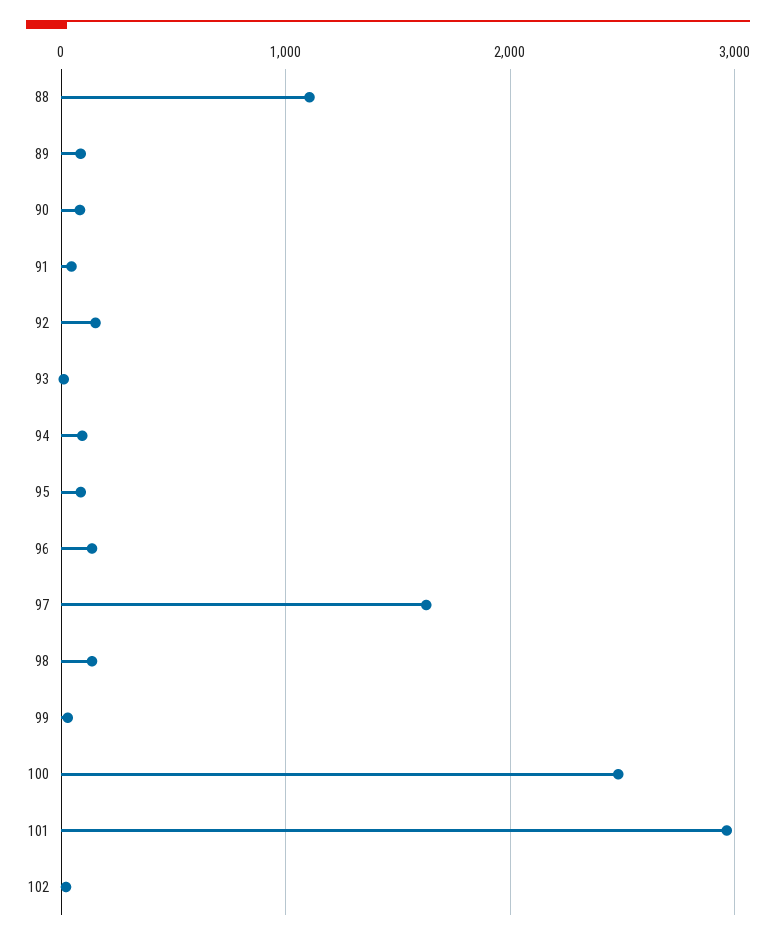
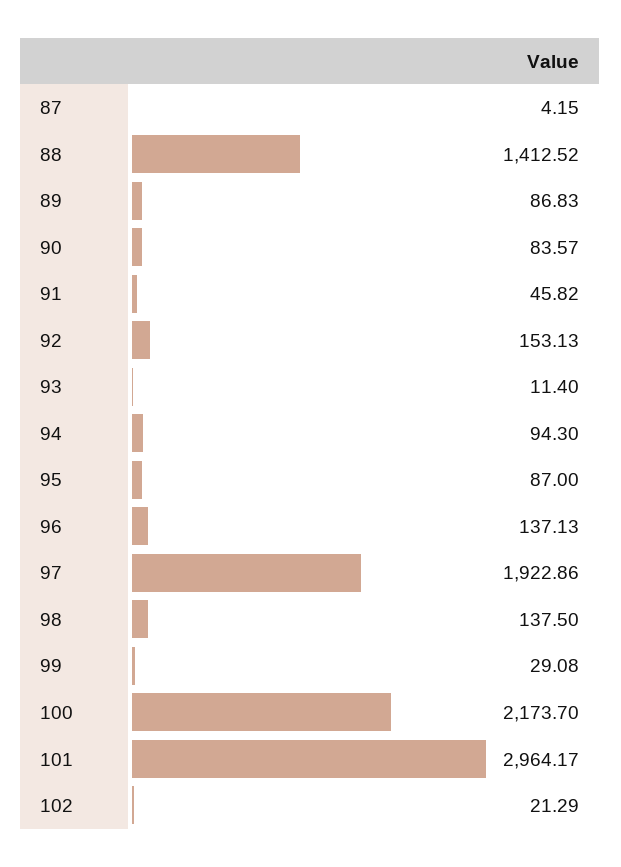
88: 1100 -> 1412.52
97: 1600 -> 1922.86
100: 2500 -> 2173.7
87: none -> 4.15

